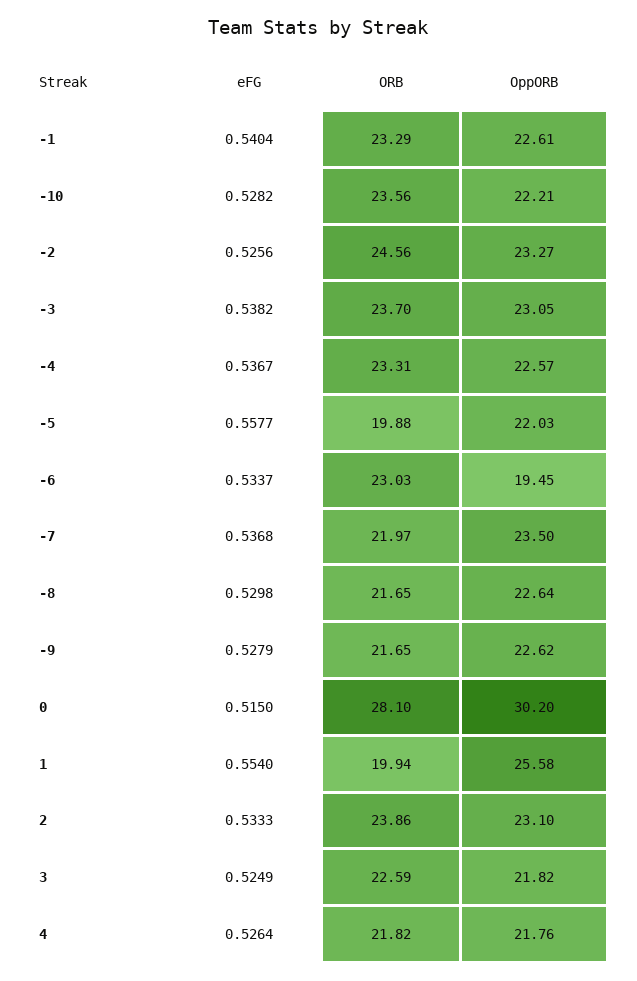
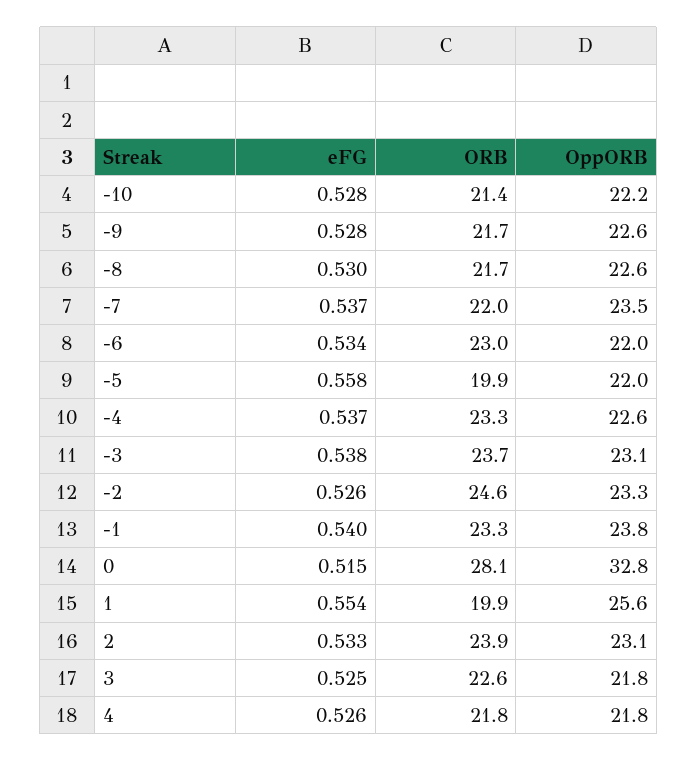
OppORB, -1: 22.61 -> 23.8
ORB, -10: 23.56 -> 21.4
OppORB, -6: 19.45 -> 22
OppORB, 0: 30.2 -> 32.8

